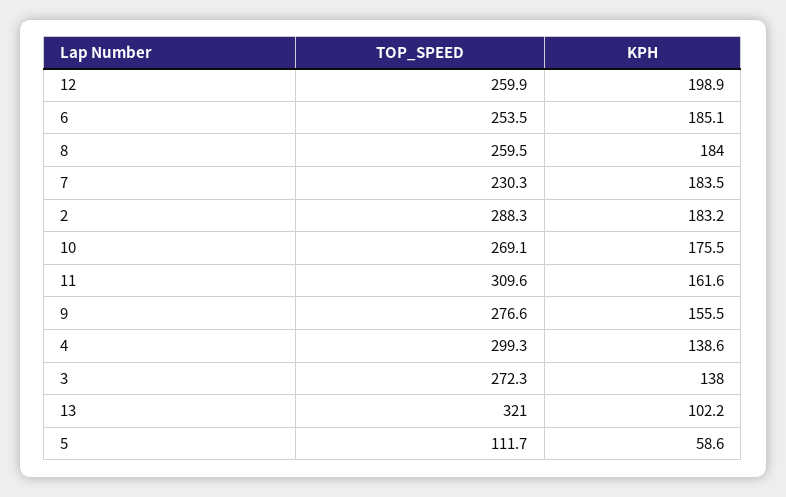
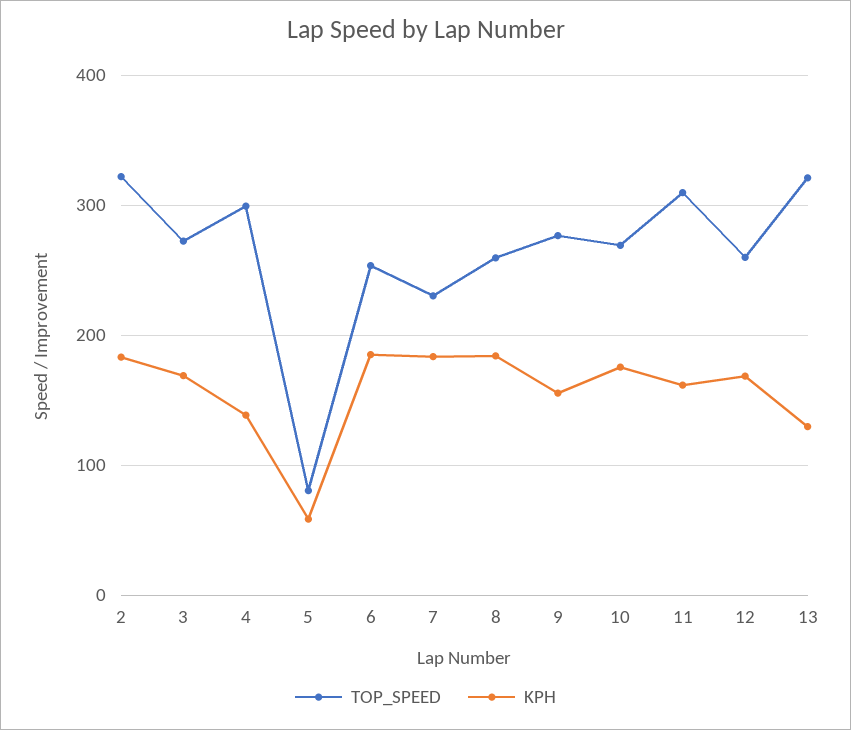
KPH, 12: 198.9 -> 170
TOP_SPEED, 2: 288.3 -> 320
KPH, 3: 138 -> 170
KPH, 13: 102.2 -> 130
TOP_SPEED, 5: 111.7 -> 80

